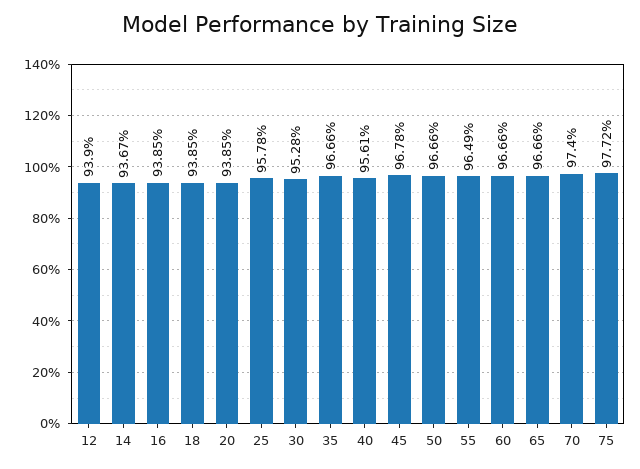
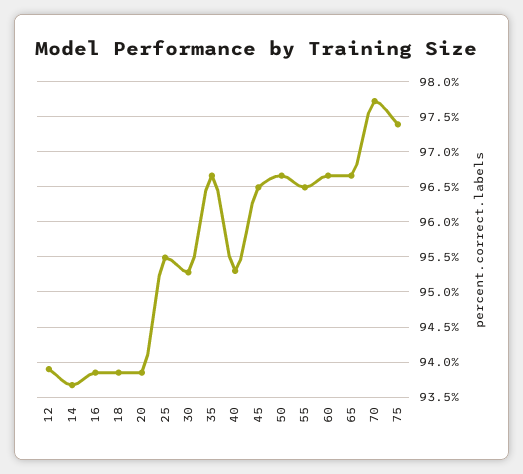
25: 95.78 -> 95.5
40: 95.61 -> 95.3
45: 96.78 -> 96.5
70: 97.4 -> 97.7
75: 97.72 -> 97.4

